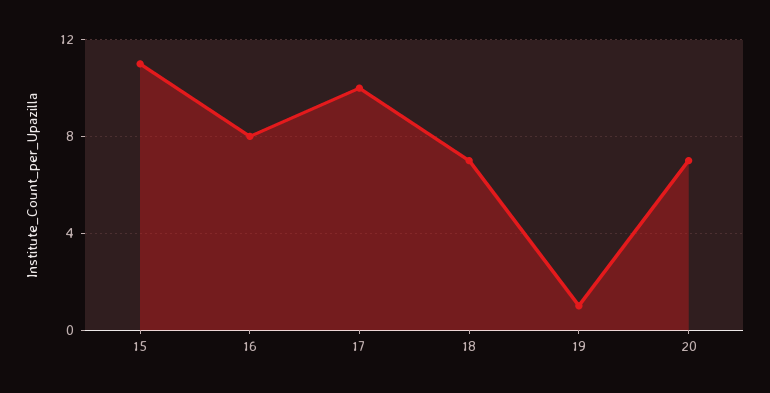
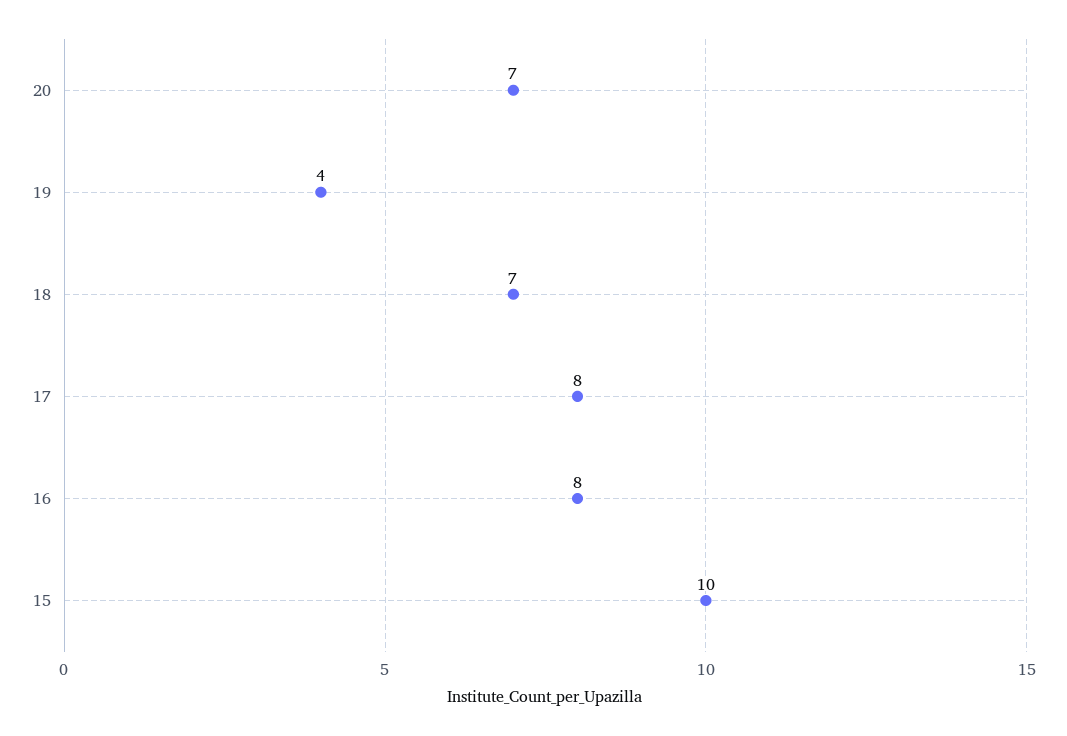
15: 11 -> 10
17: 10 -> 8
19: 1 -> 4

